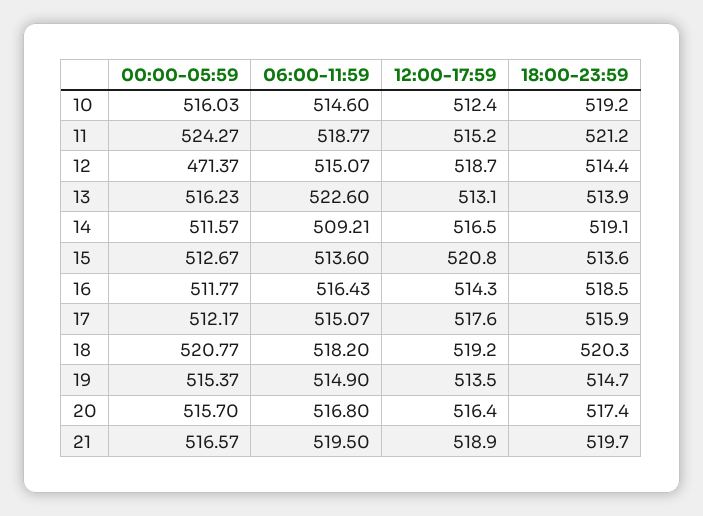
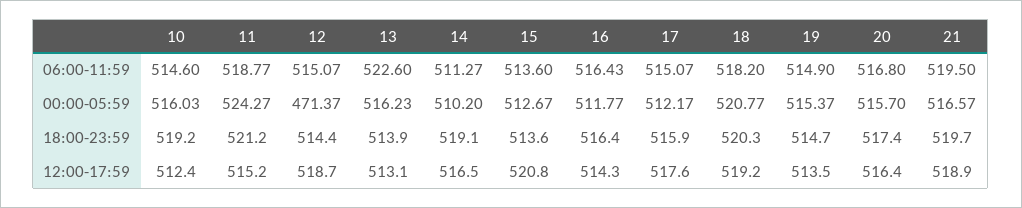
00:00-05:59, 14: 511.57 -> 510.2
06:00-11:59, 14: 509.21 -> 511.27
18:00-23:59, 16: 518.5 -> 516.4

